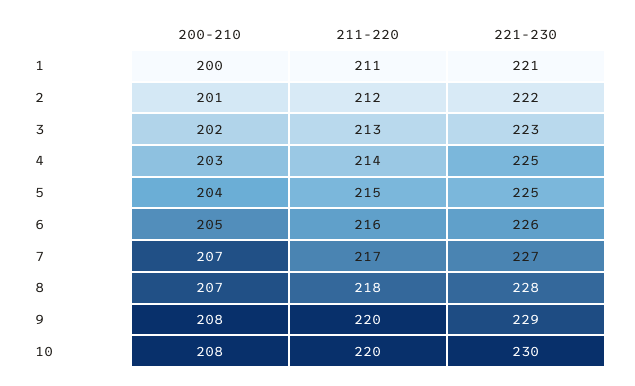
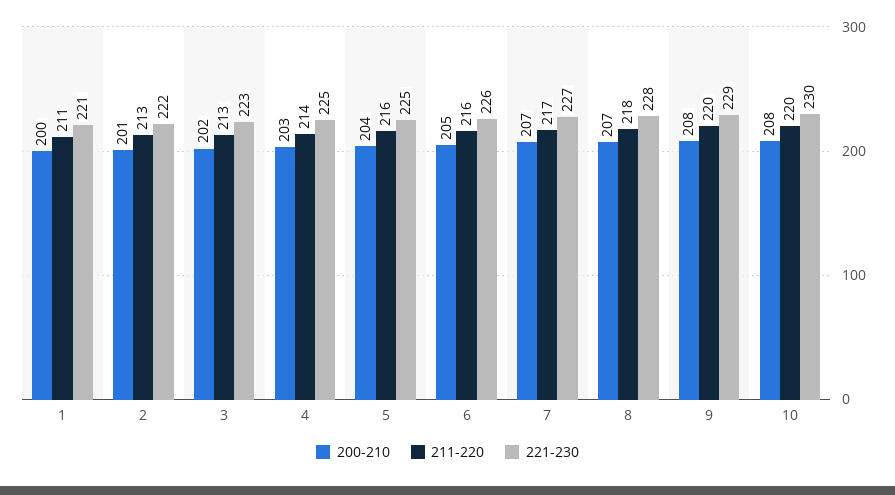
211-220, 2: 212 -> 213
211-220, 5: 215 -> 216

